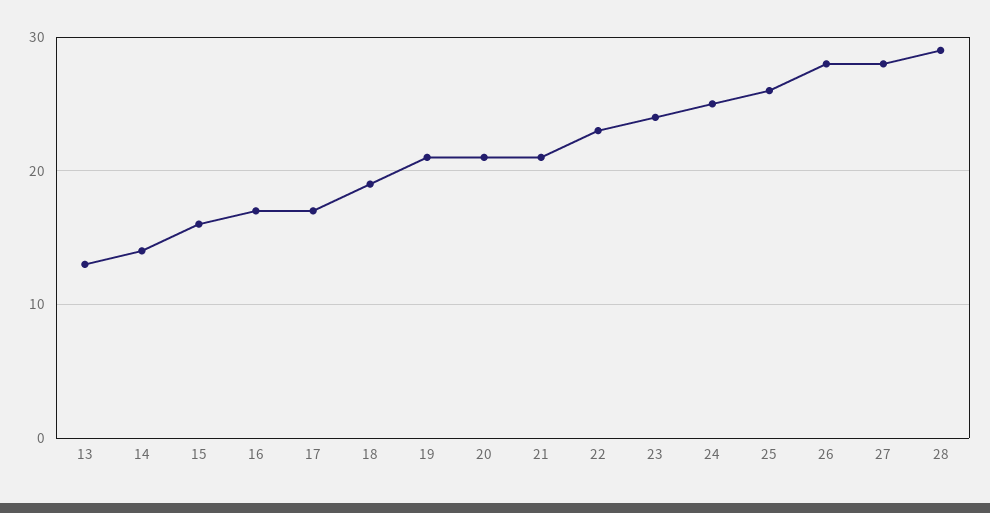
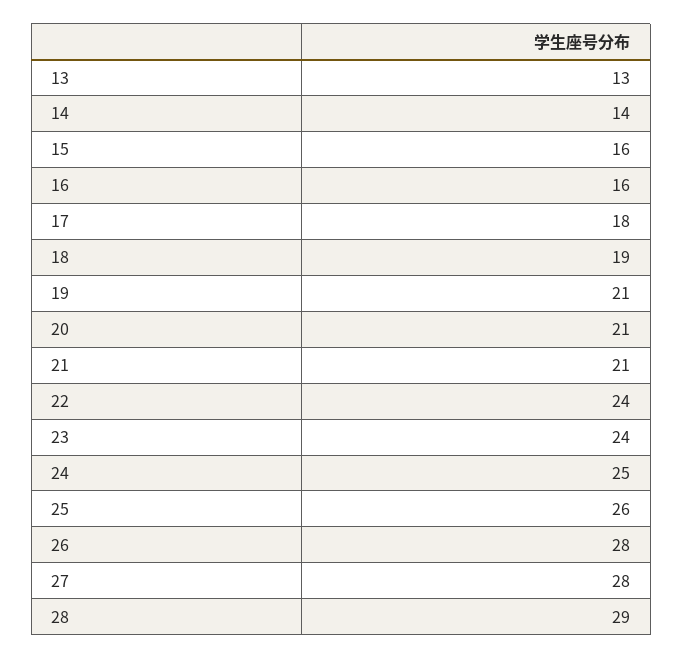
16: 17 -> 16
17: 17 -> 18
22: 23 -> 24

